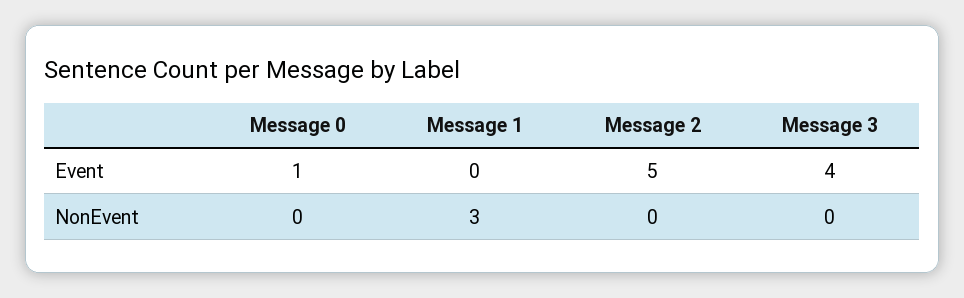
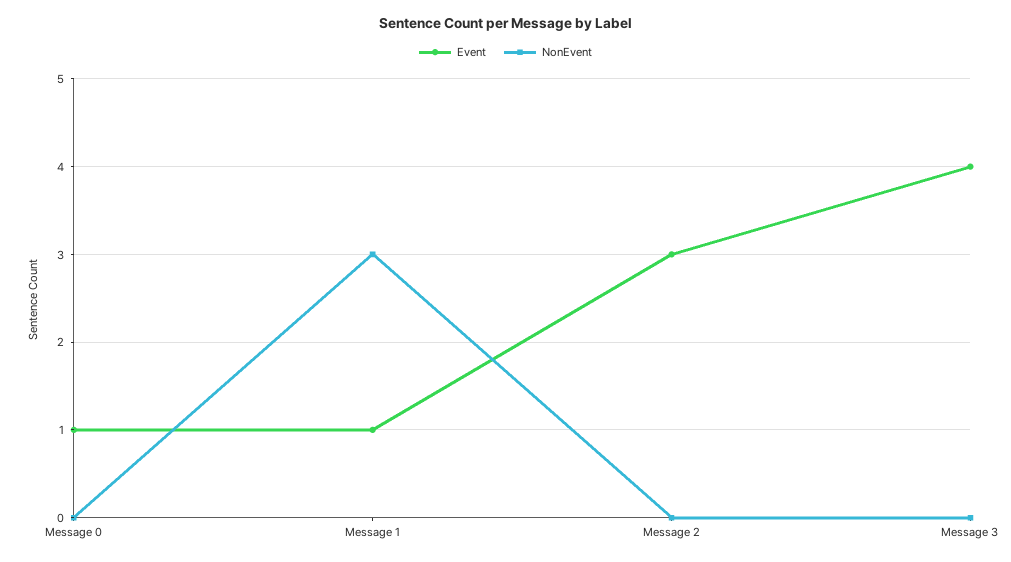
Event, Message 1: 0 -> 1
Event, Message 2: 5 -> 3

